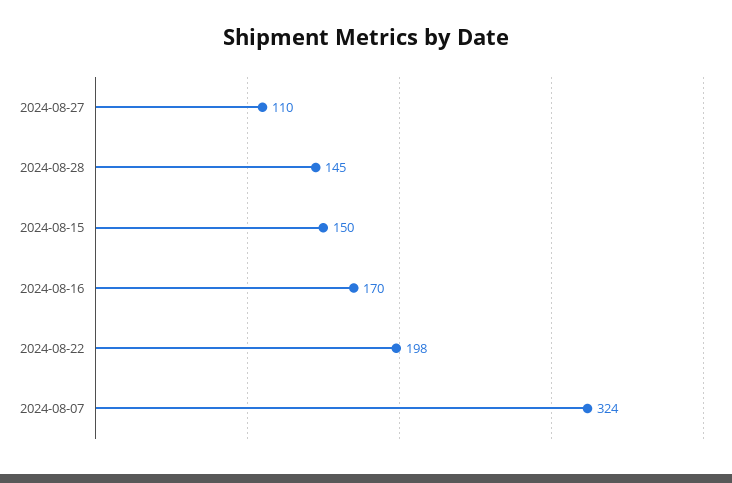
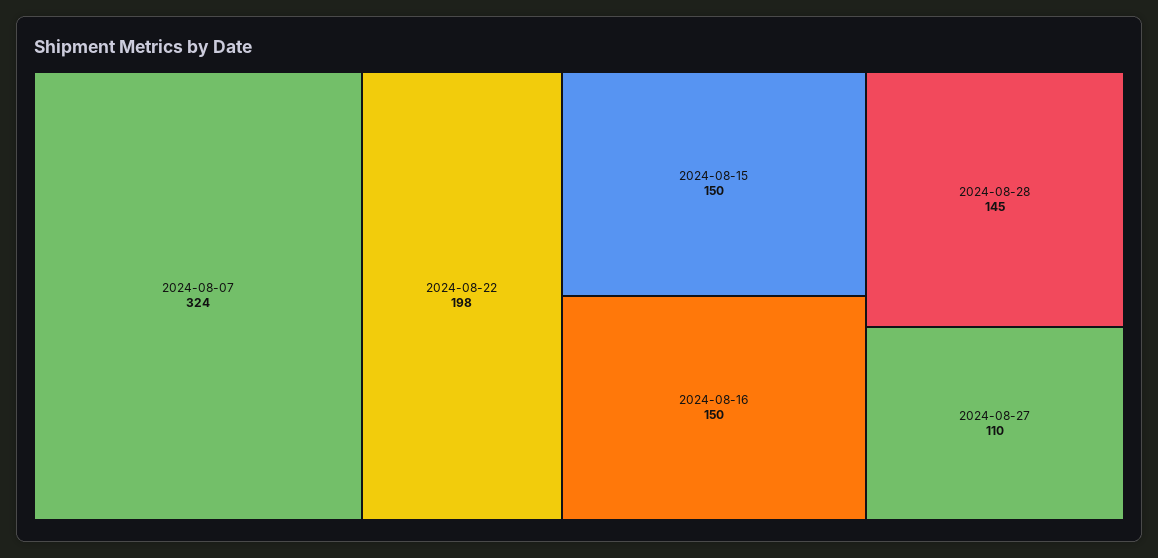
2024-08-16: 170 -> 150

